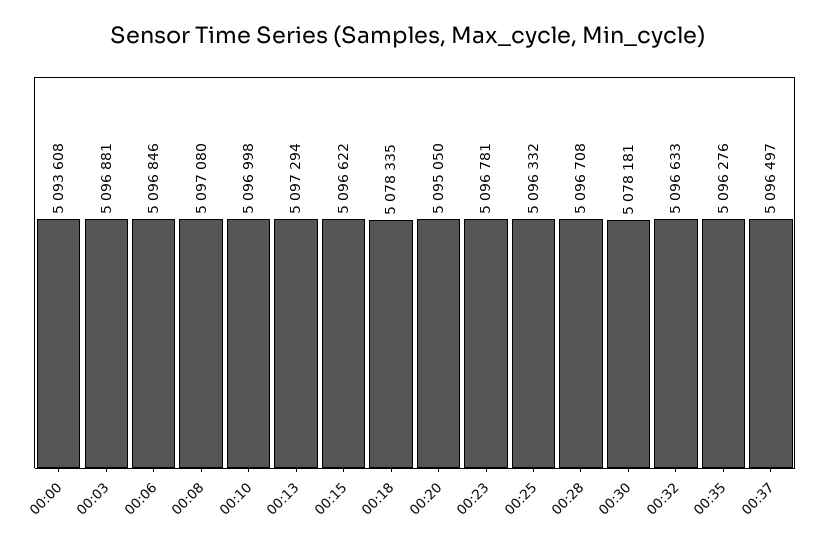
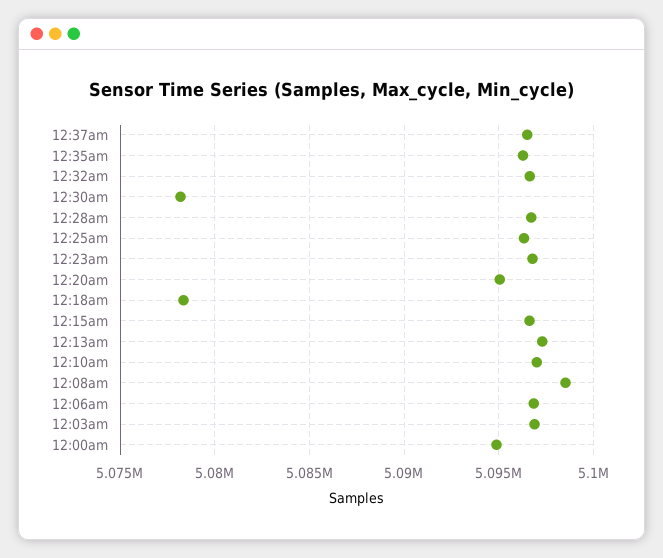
00:00: 5093608 -> 5095000
00:08: 5097080 -> 5098500

